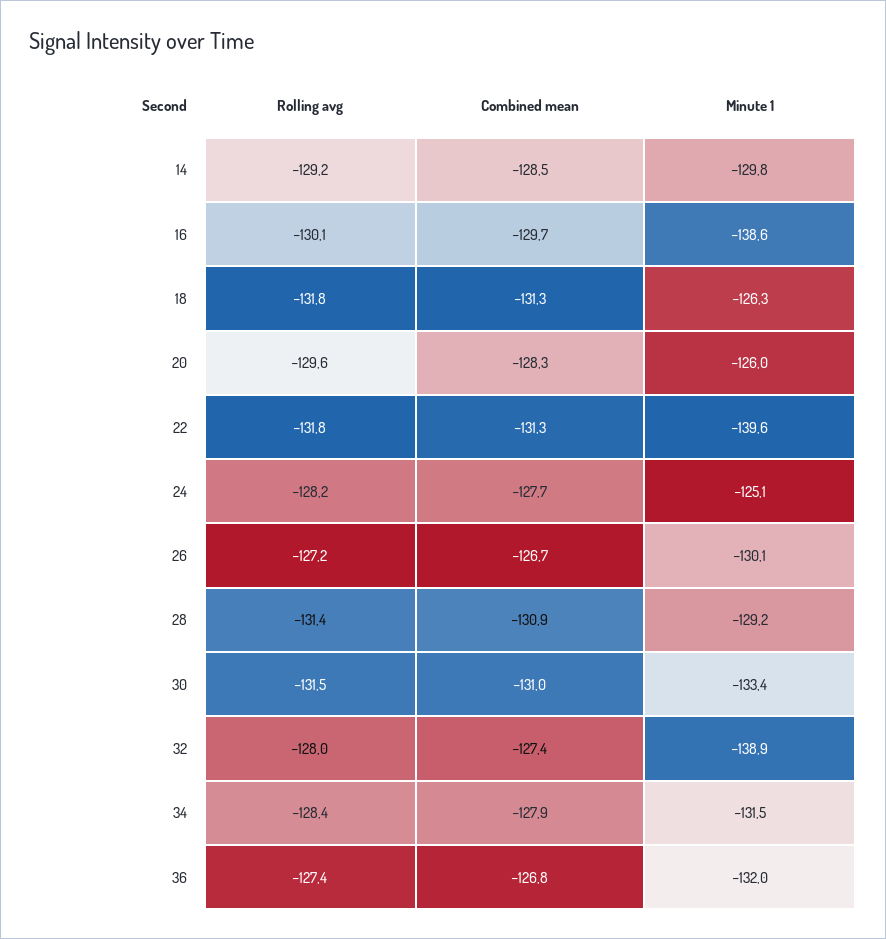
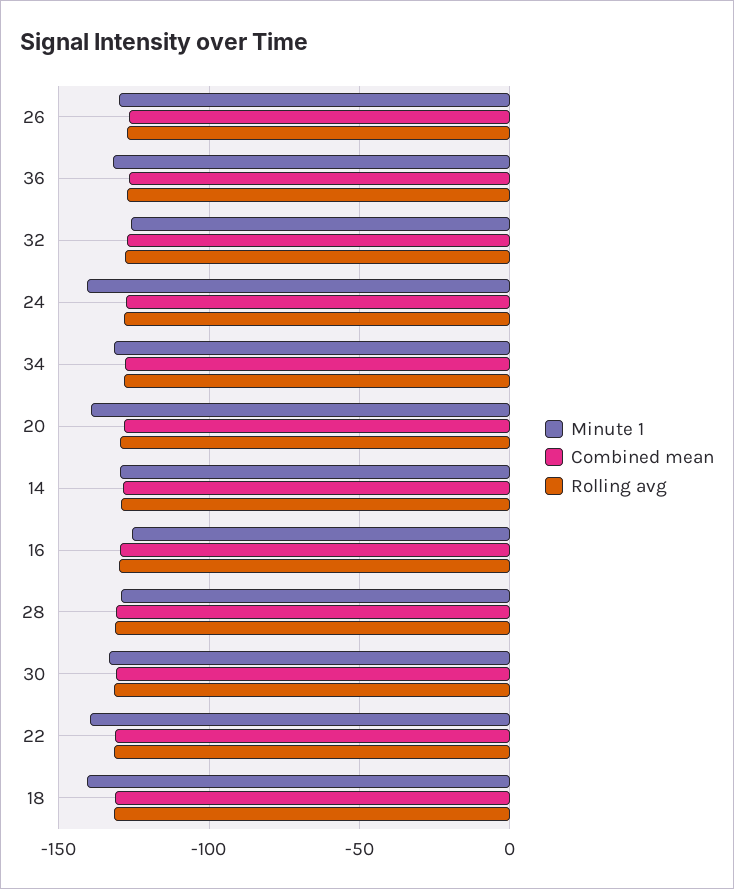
Minute 1, 16: -138.6 -> -125
Minute 1, 18: -126.3 -> -140
Minute 1, 20: -126 -> -140
Minute 1, 24: -125.1 -> -140
Minute 1, 32: -138.9 -> -125

